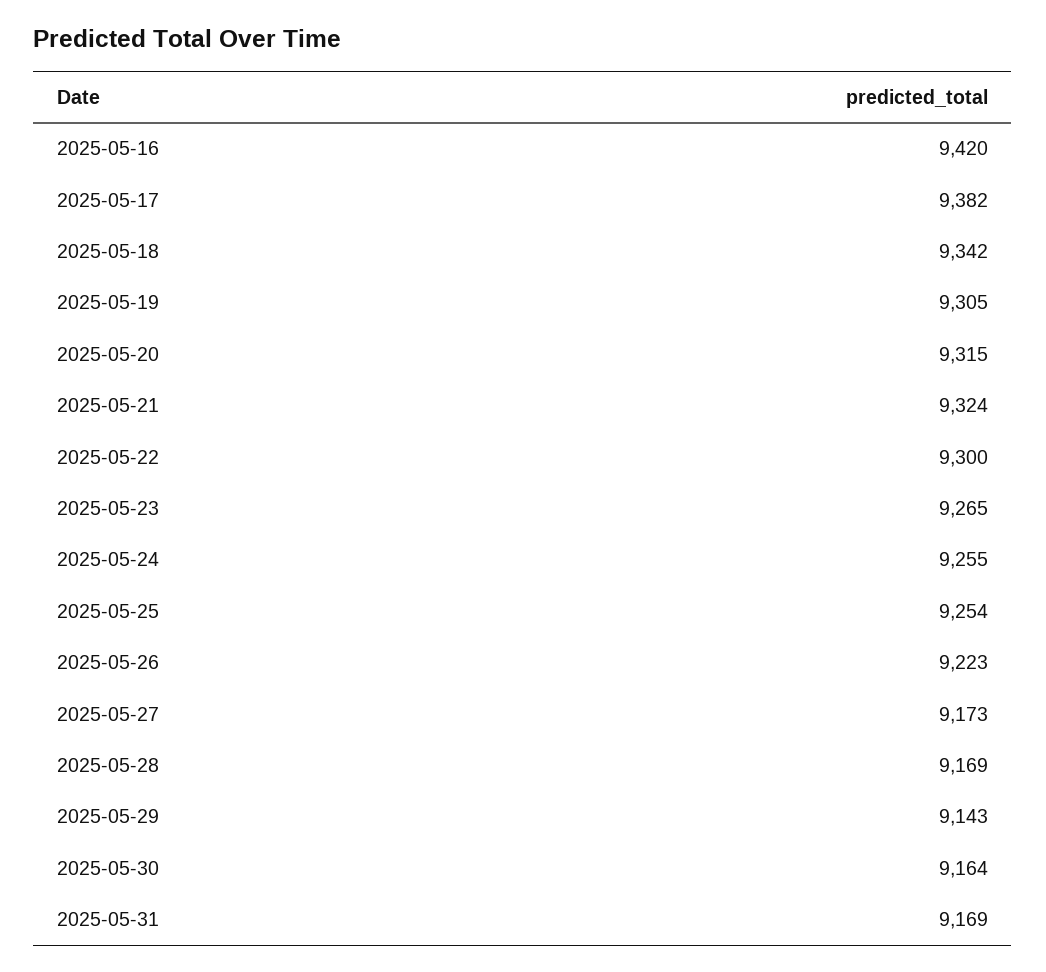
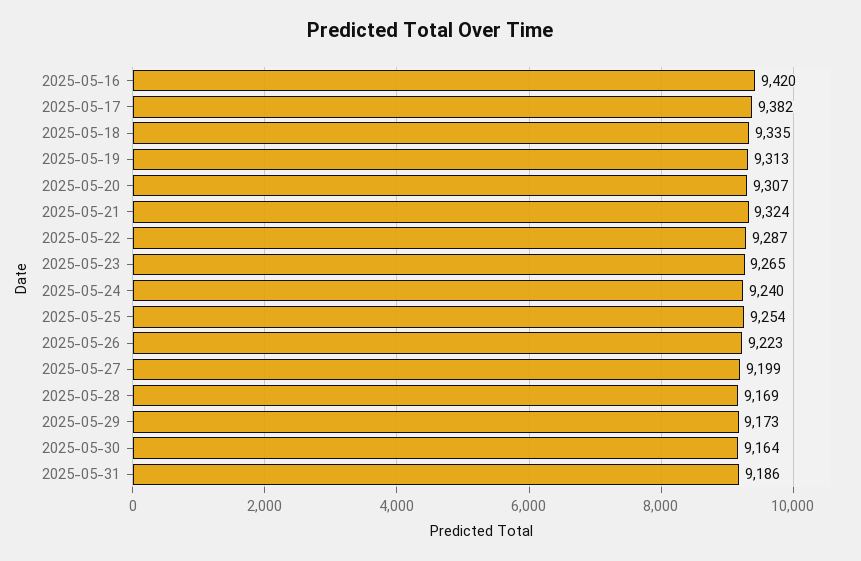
2025-05-18: 9342 -> 9335
2025-05-19: 9305 -> 9313
2025-05-20: 9315 -> 9307
2025-05-22: 9300 -> 9287
2025-05-24: 9255 -> 9240
2025-05-27: 9173 -> 9199
2025-05-29: 9143 -> 9173
2025-05-31: 9169 -> 9186

